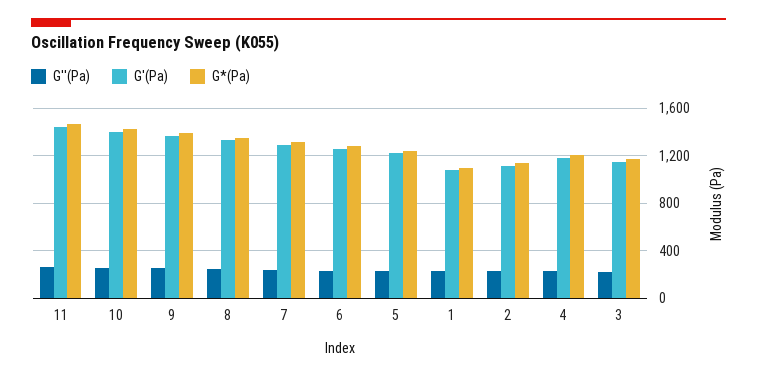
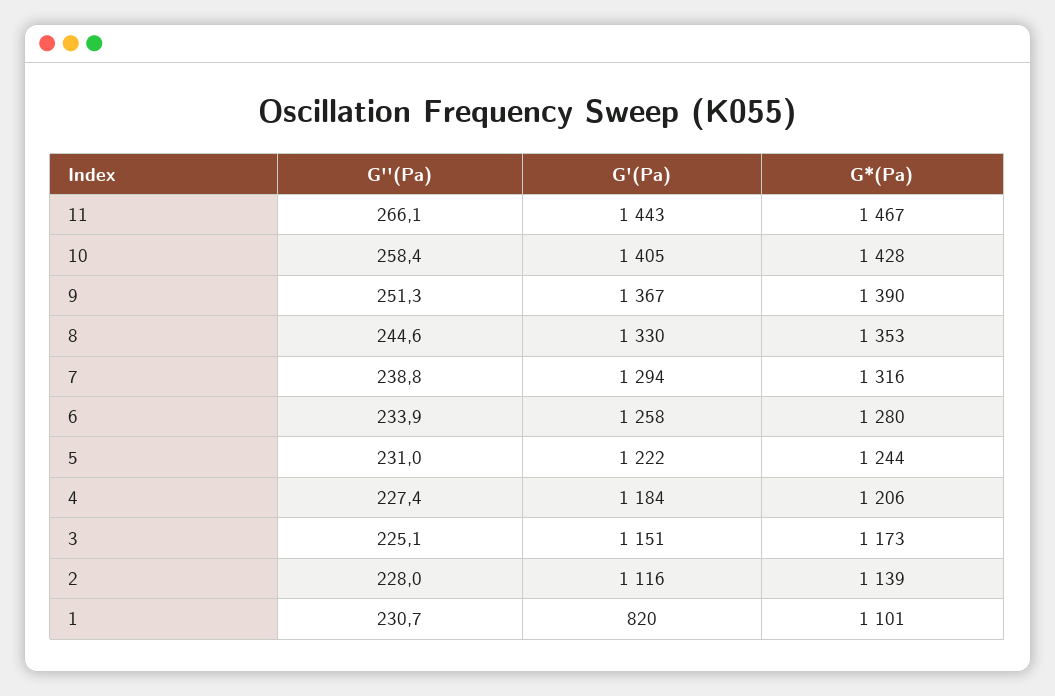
G'(Pa), 1: 1100 -> 820

